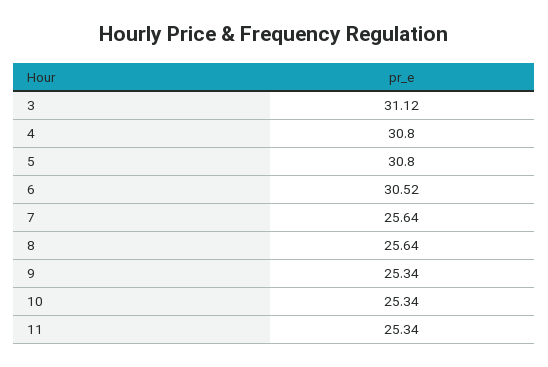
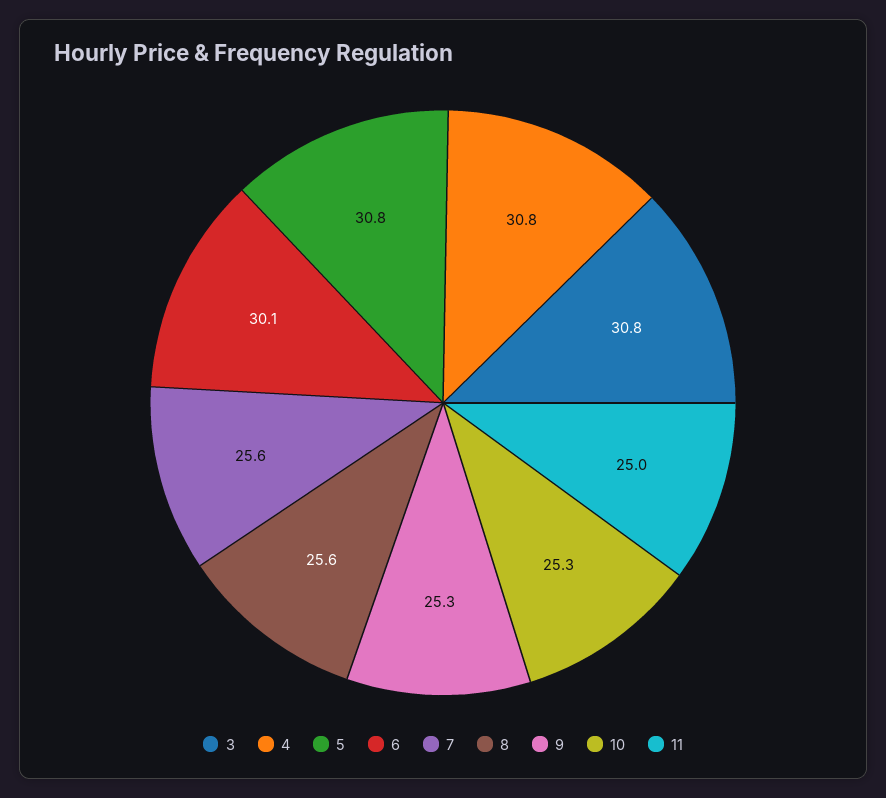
3: 31.12 -> 30.8
6: 30.52 -> 30.1
11: 25.34 -> 25

